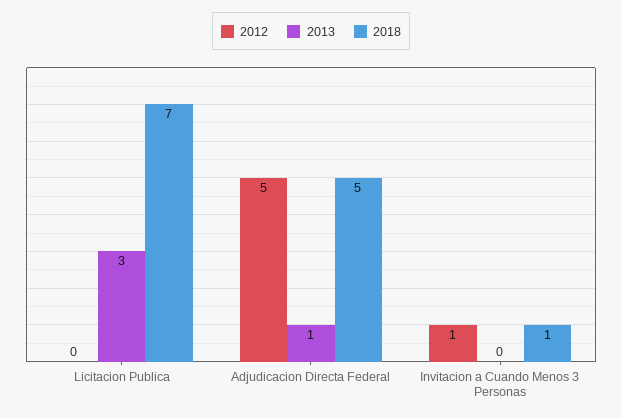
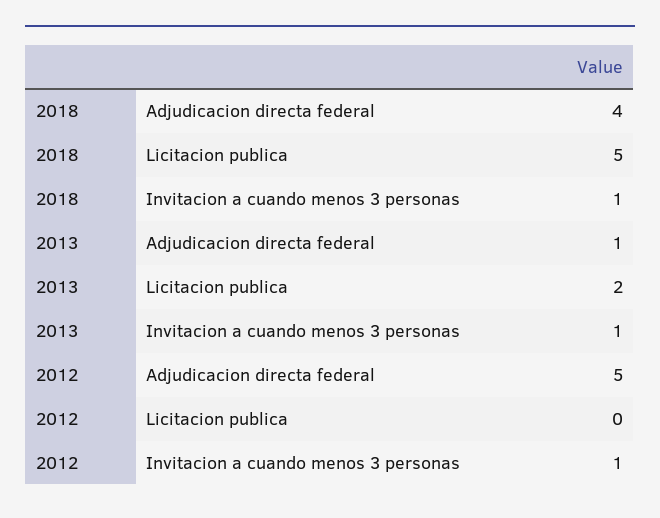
2013, Licitacion Publica: 3 -> 2
2018, Licitacion Publica: 7 -> 5
2018, Adjudicacion Directa Federal: 5 -> 4
2013, Invitacion a Cuando Menos 3 Personas: 0 -> 1

